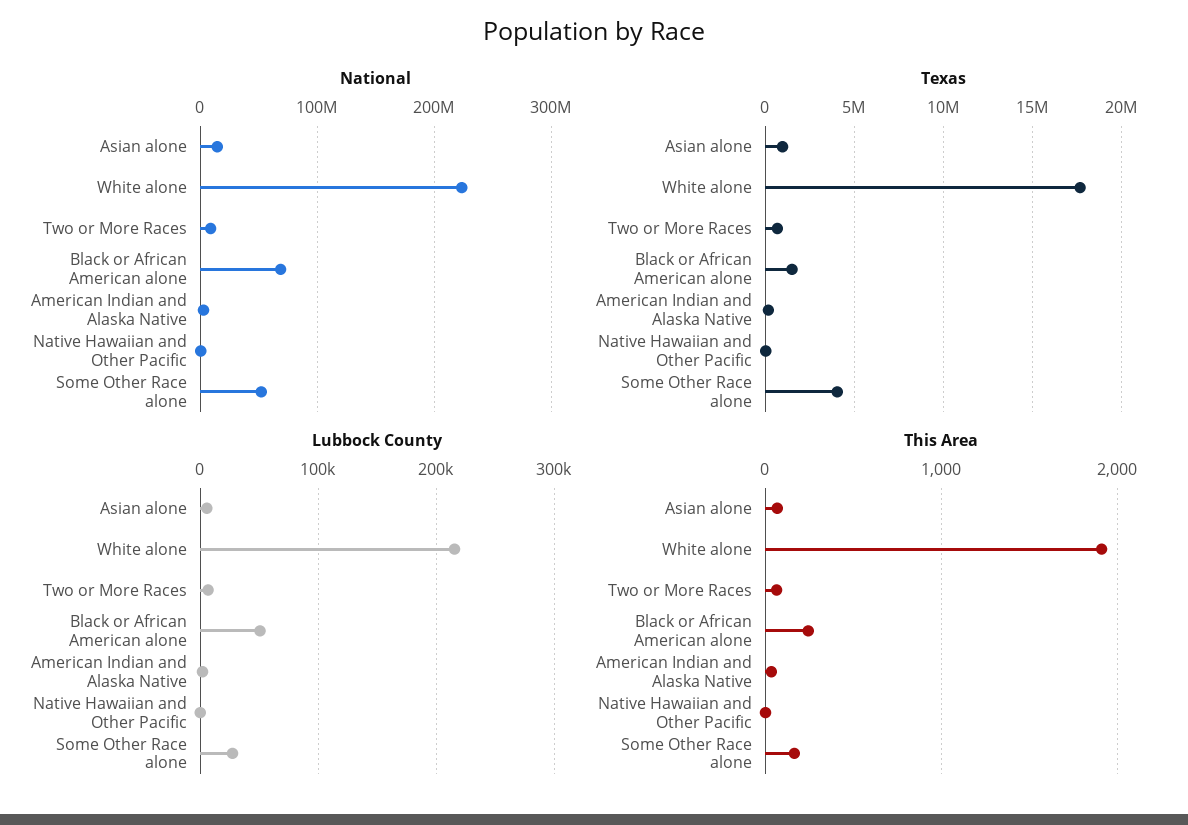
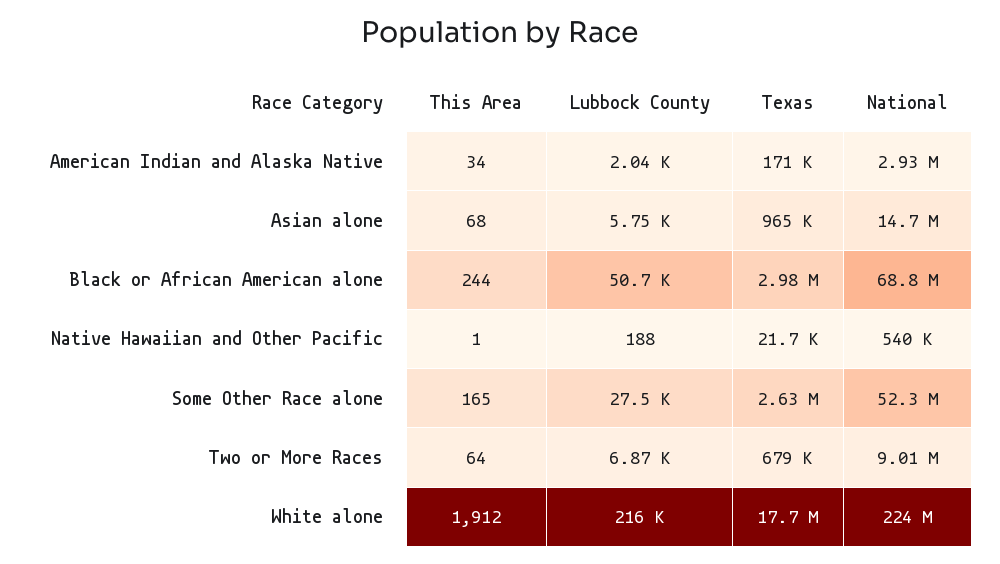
Texas, Black or African American alone: 1500000 -> 2980000
Texas, Some Other Race alone: 4000000 -> 2630000

